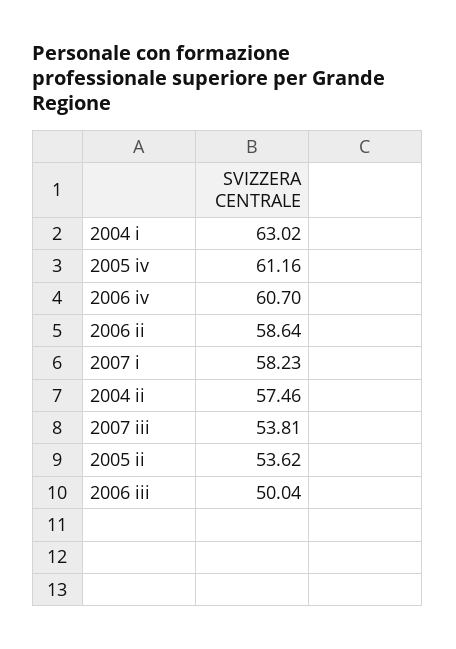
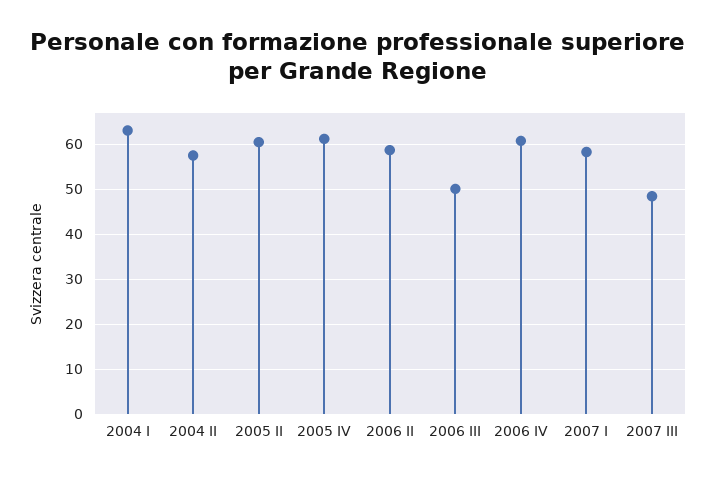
2007 iii: 53.81 -> 48
2005 ii: 53.62 -> 60

